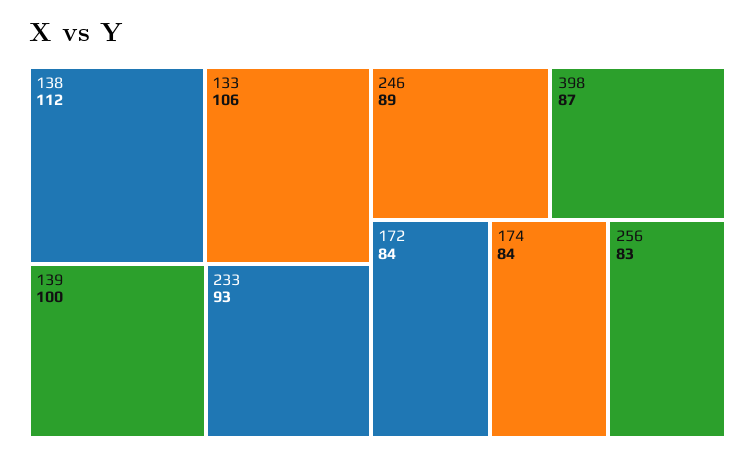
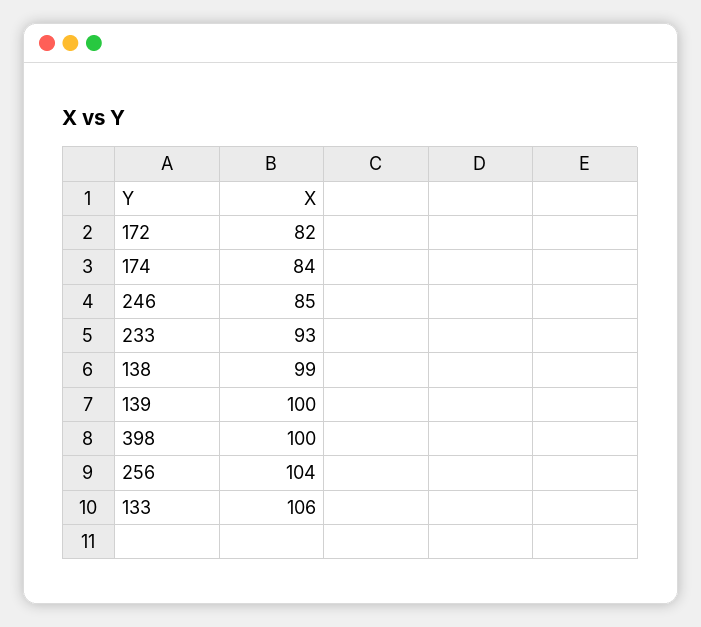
138: 112 -> 99
246: 89 -> 85
398: 87 -> 100
172: 84 -> 82
256: 83 -> 104

